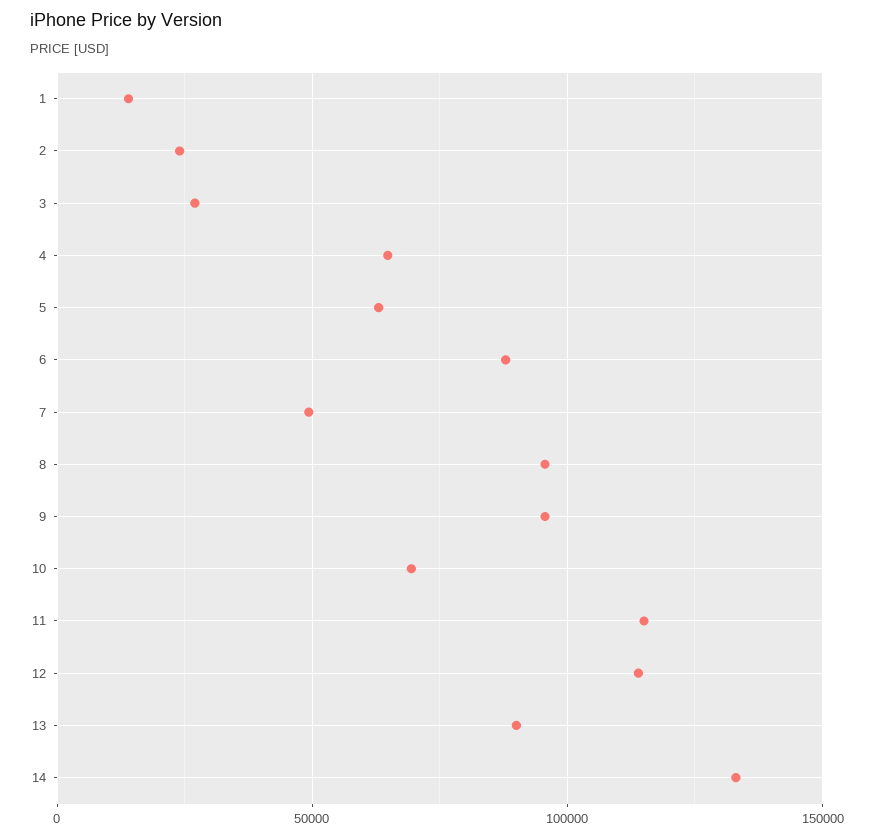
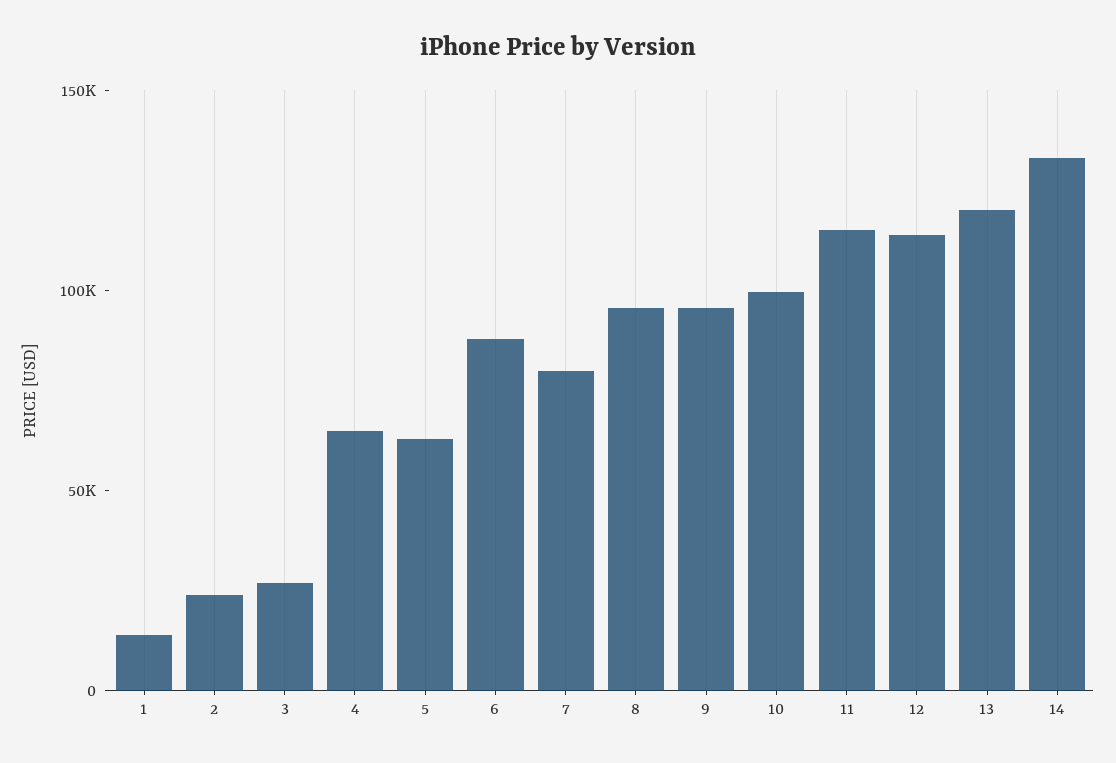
7: 50000 -> 80000
10: 70000 -> 100000
13: 90000 -> 120000

